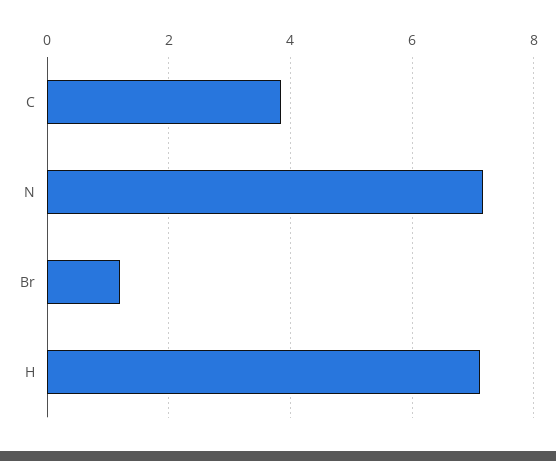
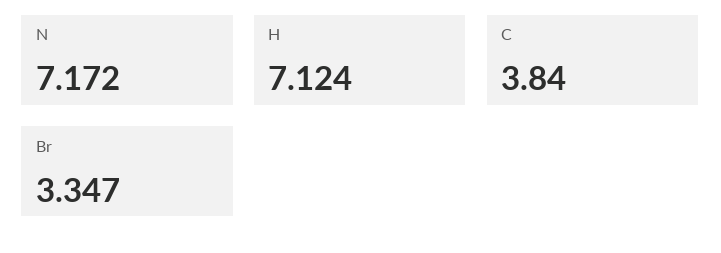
Br: 1.2 -> 3.347

